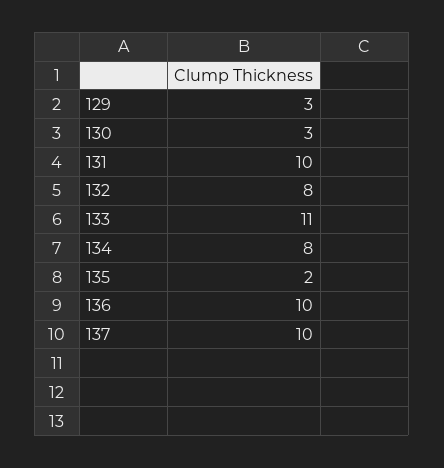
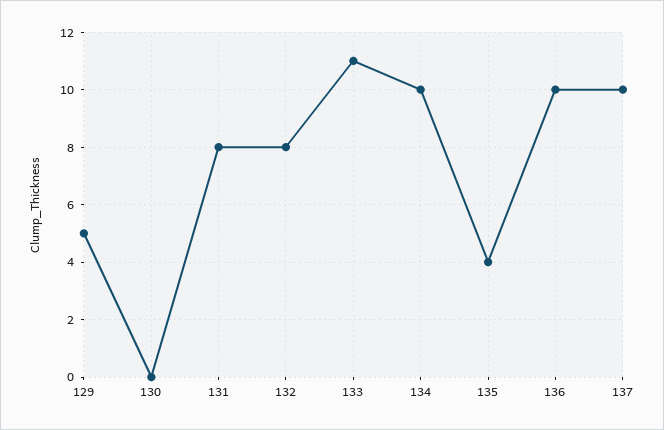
129: 3 -> 5
130: 3 -> 0
131: 10 -> 8
134: 8 -> 10
135: 2 -> 4

